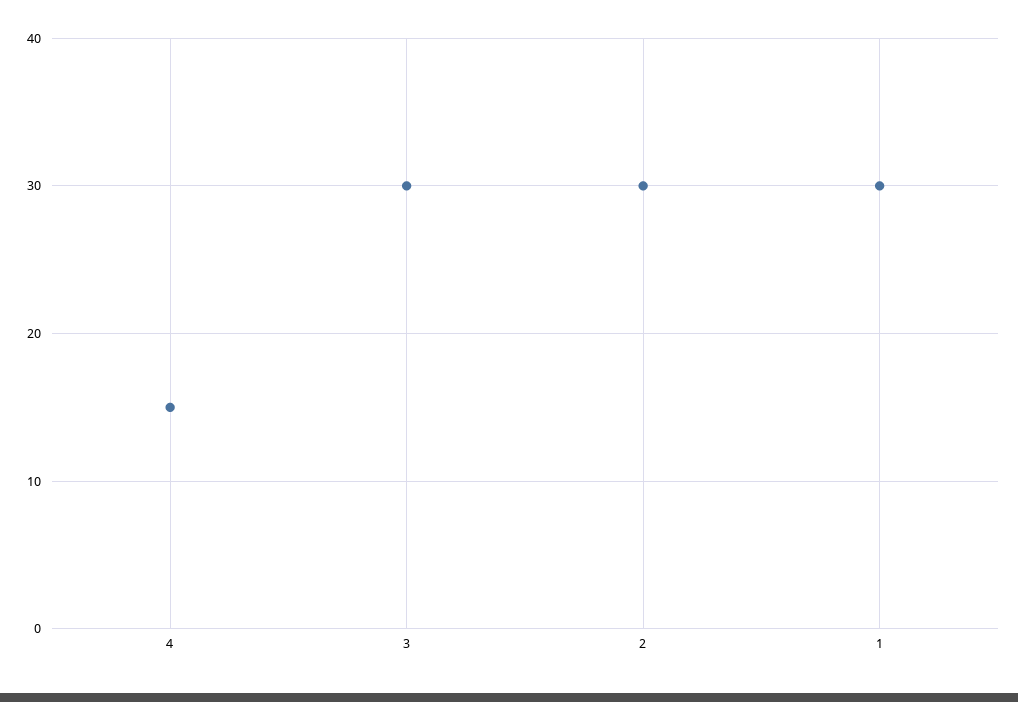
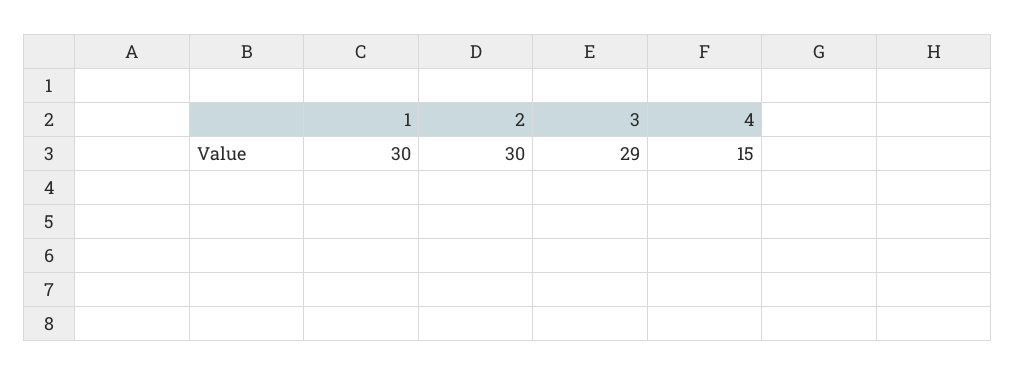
3: 30 -> 29

